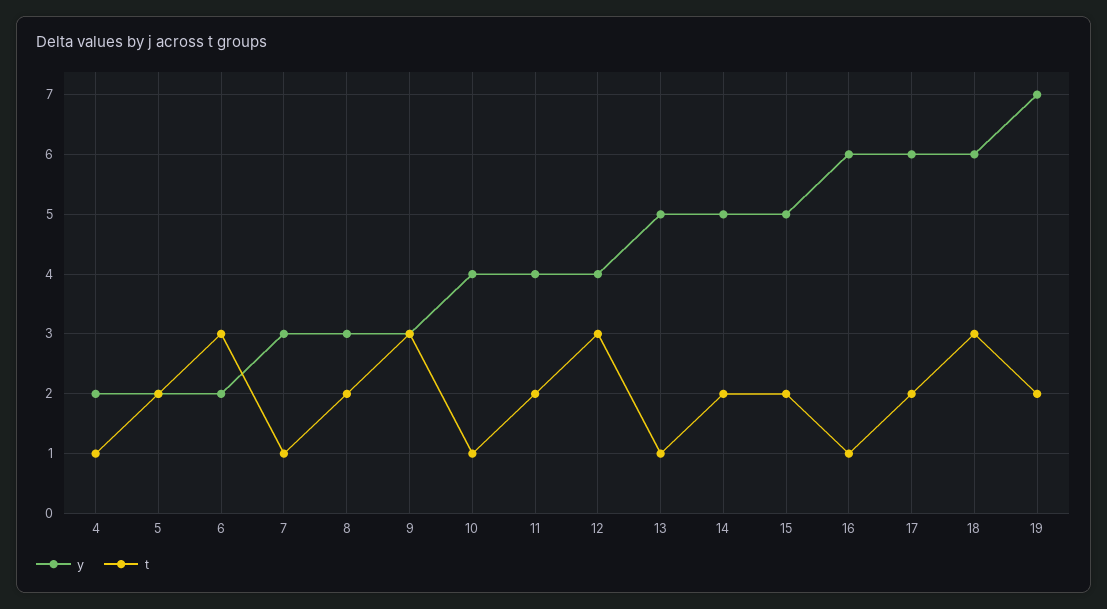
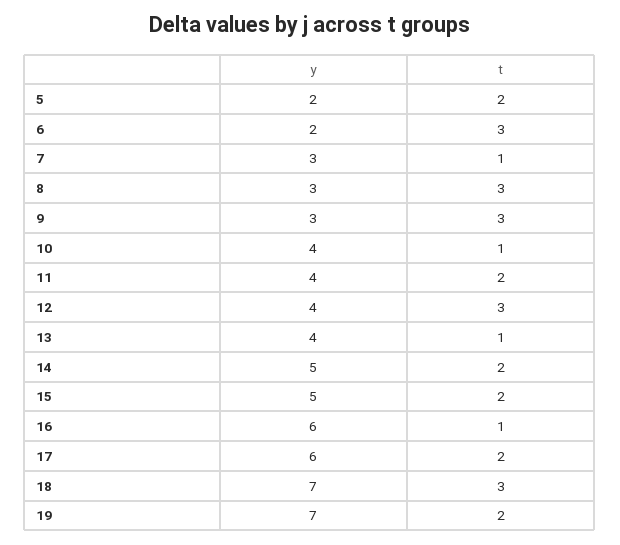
y, 4: 2 -> none
t, 4: 1 -> none
t, 8: 2 -> 3
y, 13: 5 -> 4
y, 18: 6 -> 7

